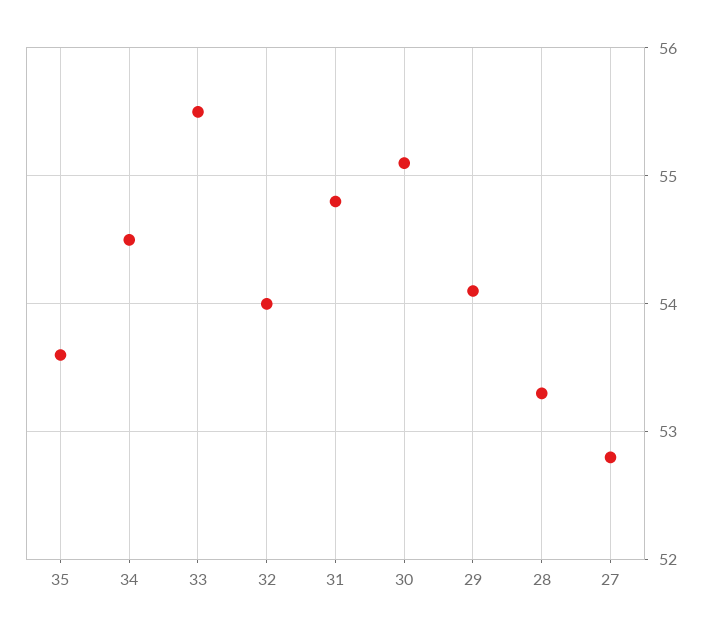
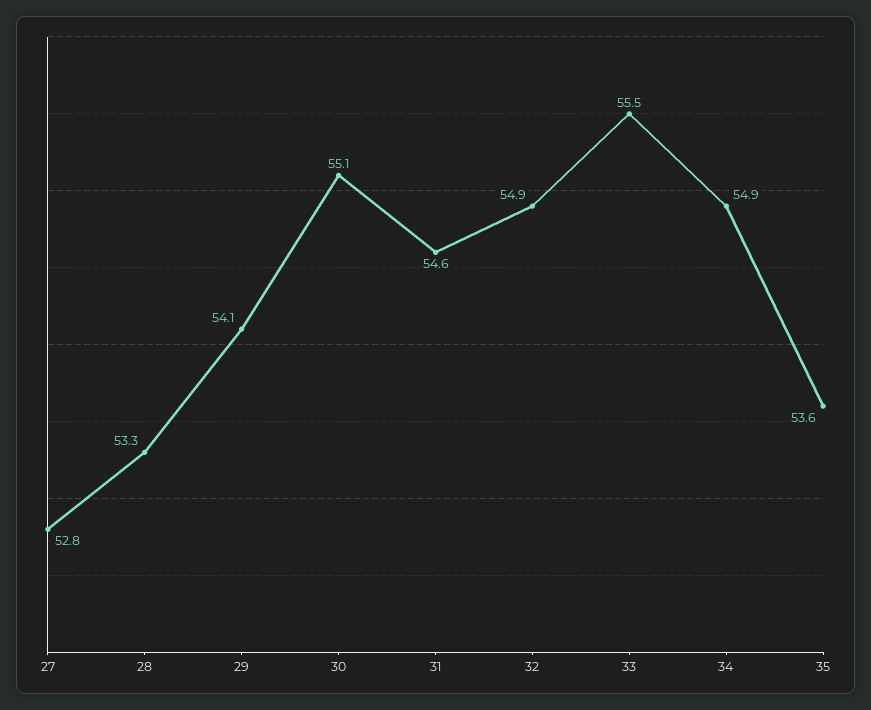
34: 54.5 -> 54.9
32: 54 -> 54.9
31: 54.8 -> 54.6

